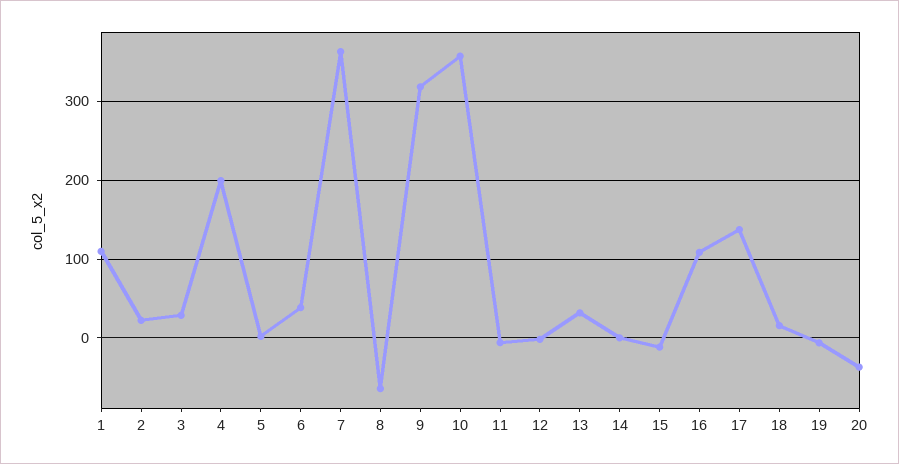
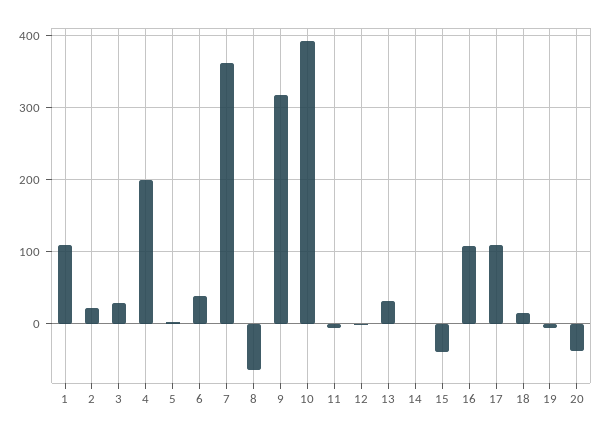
10: 360 -> 390
15: -10 -> -40
17: 140 -> 110

